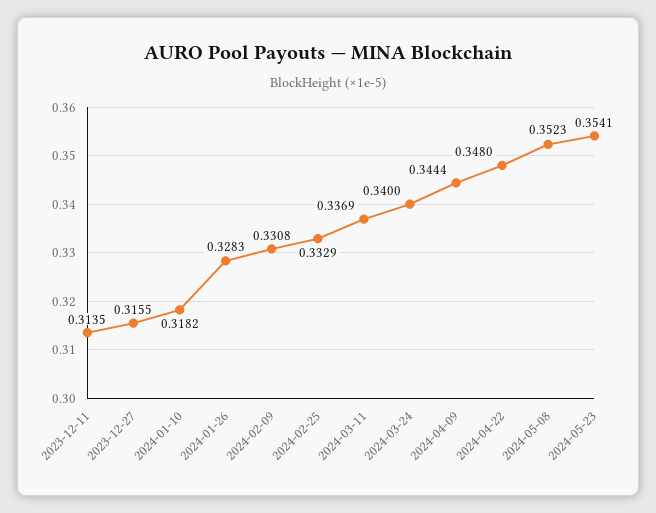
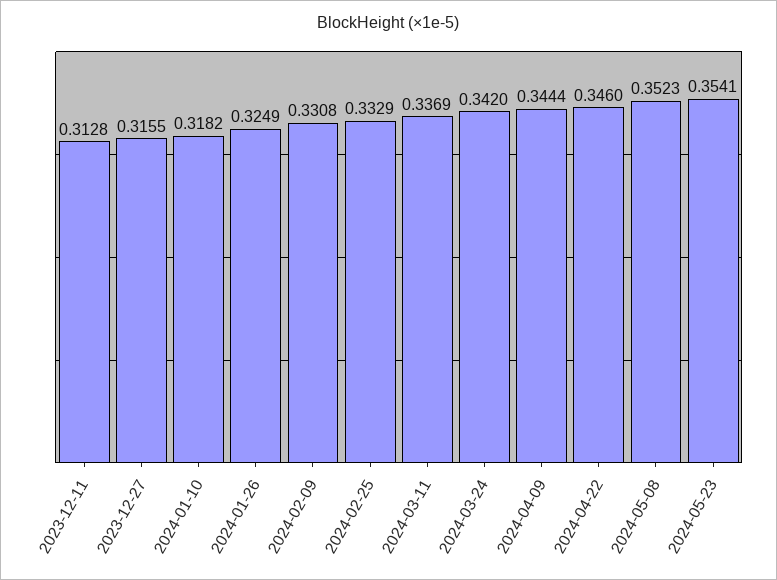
2023-12-11: 0.3135 -> 0.3128
2024-01-26: 0.3283 -> 0.3249
2024-03-24: 0.34 -> 0.342
2024-04-22: 0.348 -> 0.346

